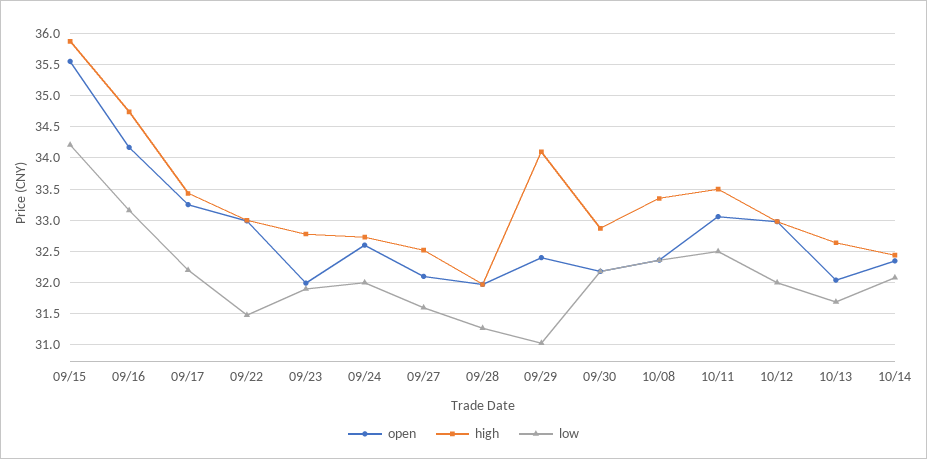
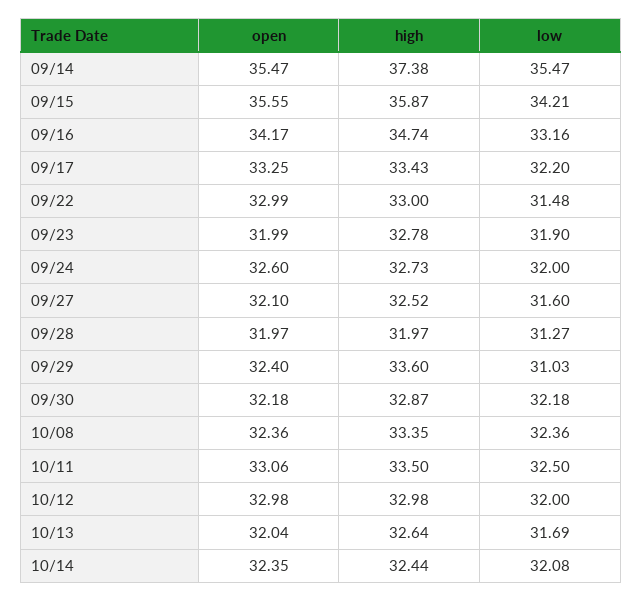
high, 09/29: 34.1 -> 33.6
open, 09/14: none -> 35.47
high, 09/14: none -> 37.38
low, 09/14: none -> 35.47

